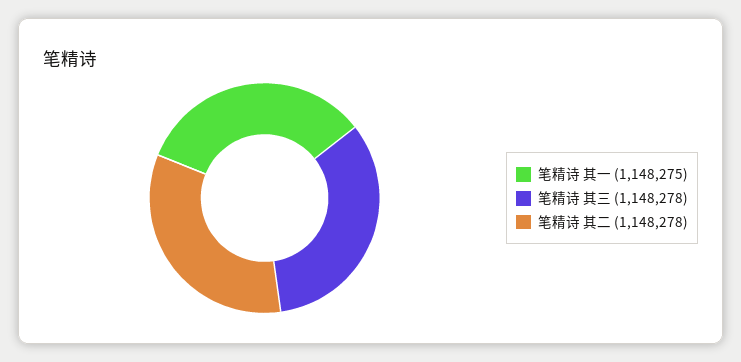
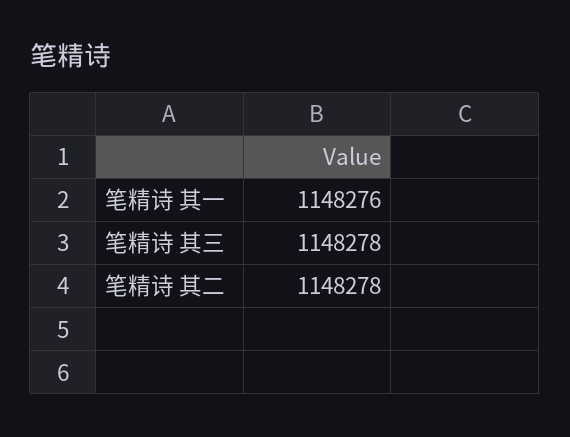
笔精诗 其一: 1148275 -> 1148276

